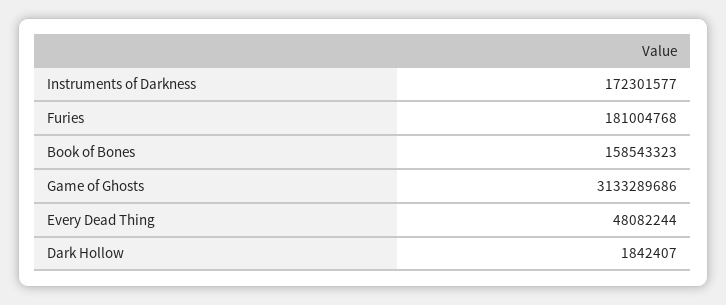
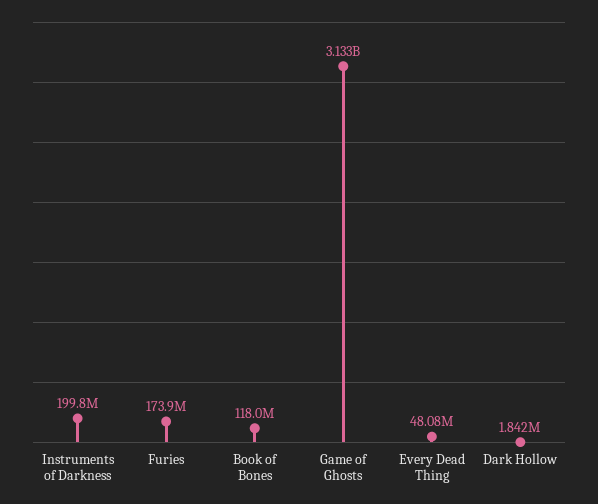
Instruments of Darkness: 172301577 -> 199800000
Furies: 181004768 -> 173900000
Book of Bones: 158543323 -> 118000000

